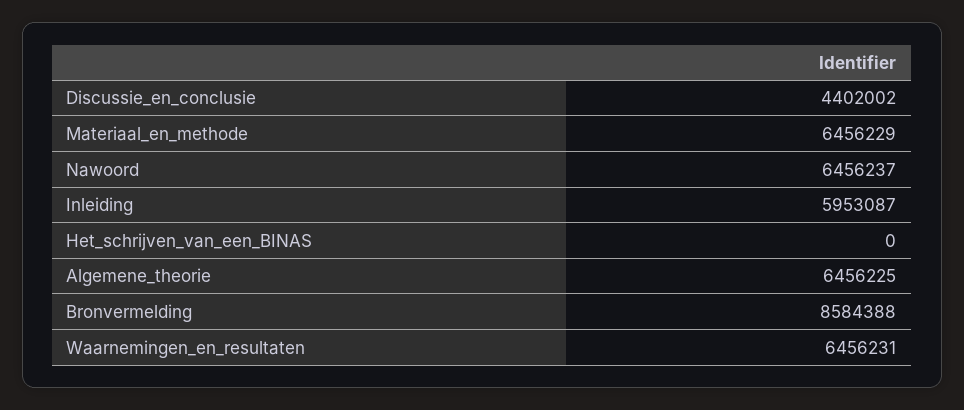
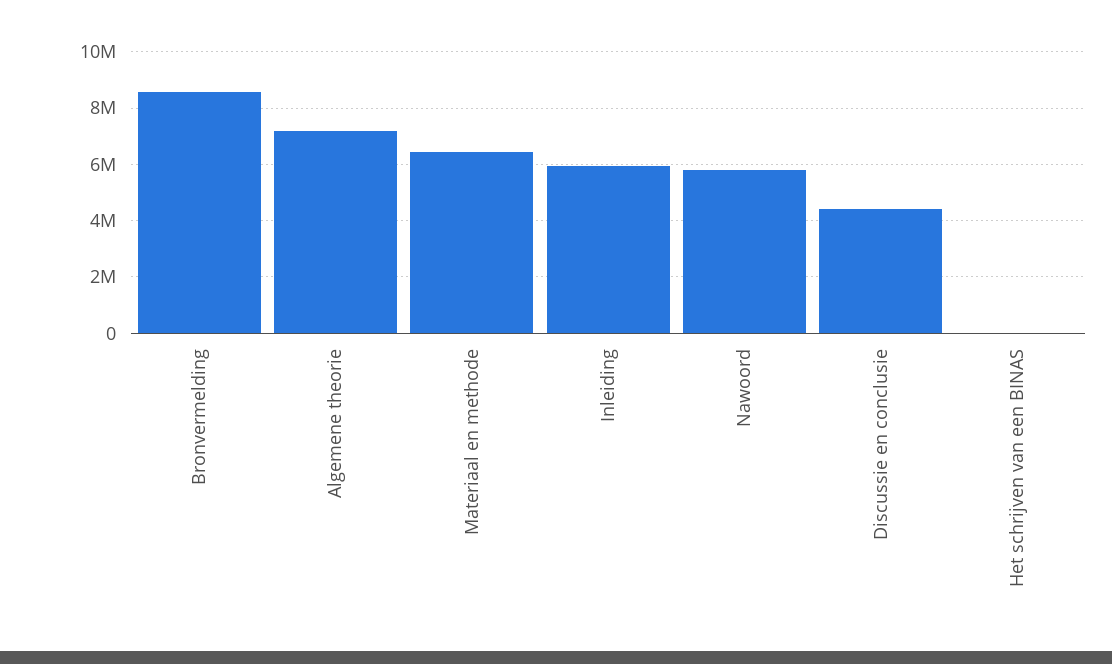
Nawoord: 6456237 -> 5750000
Algemene_theorie: 6456225 -> 7250000
Waarnemingen_en_resultaten: 6456231 -> none

